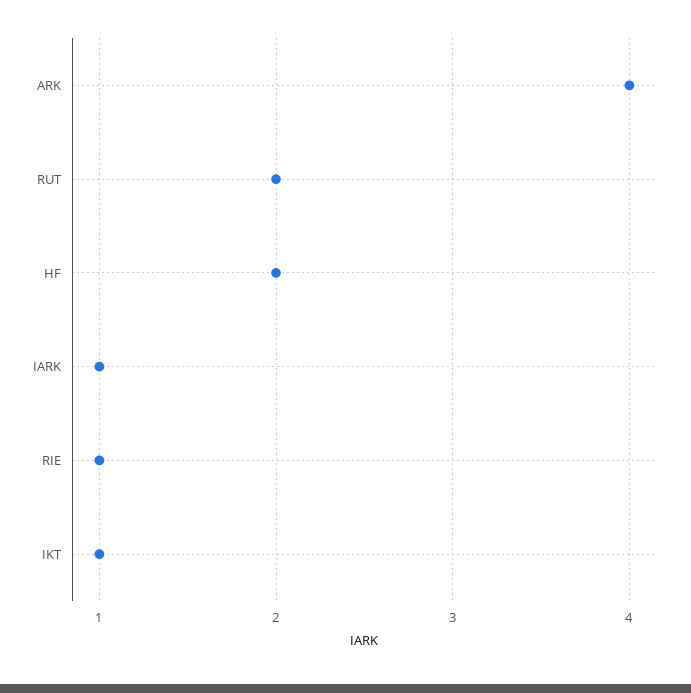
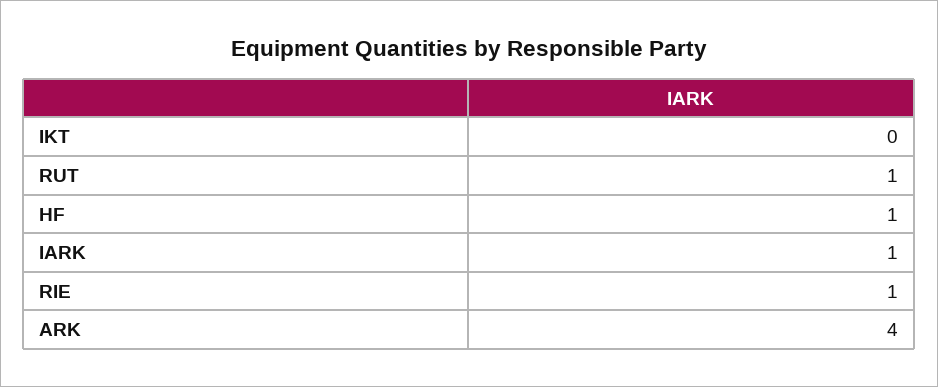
RUT: 2 -> 1
HF: 2 -> 1
IKT: 1 -> 0

